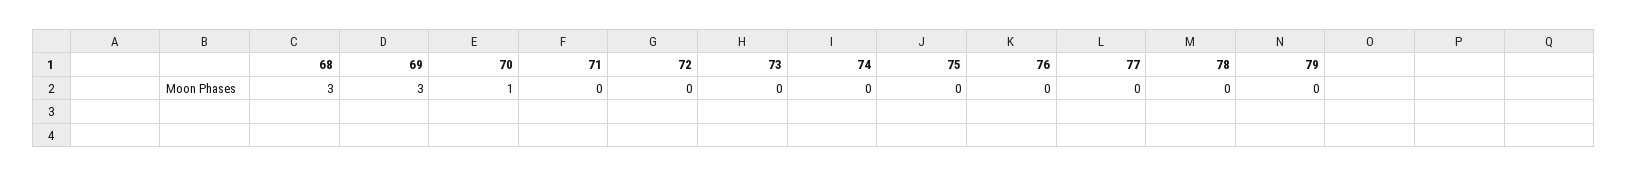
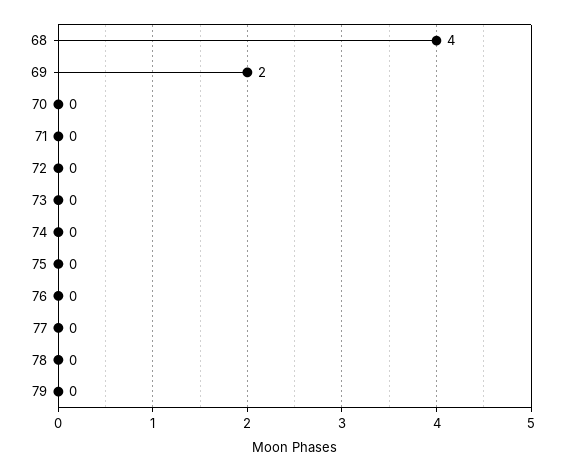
68: 3 -> 4
69: 3 -> 2
70: 1 -> 0

